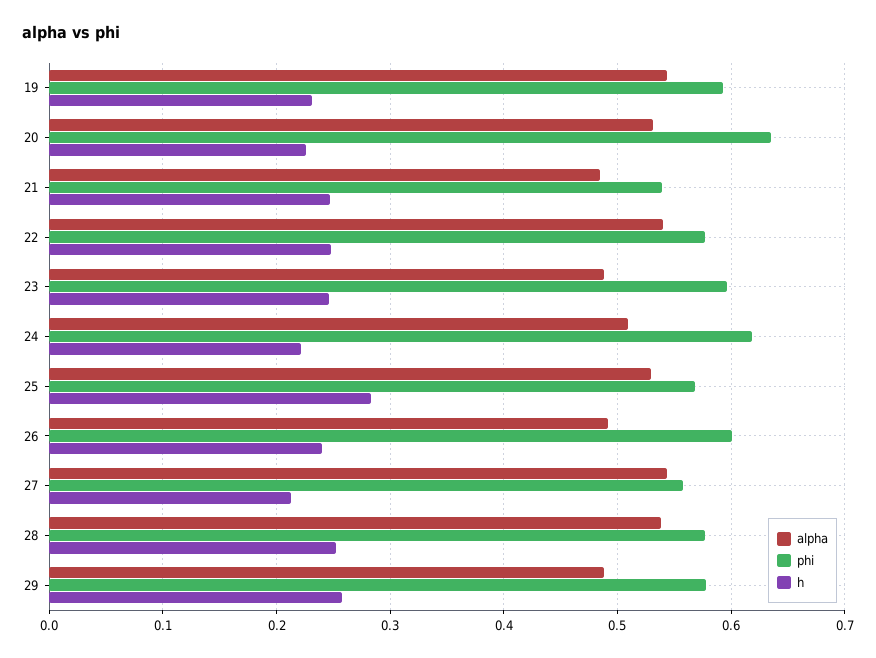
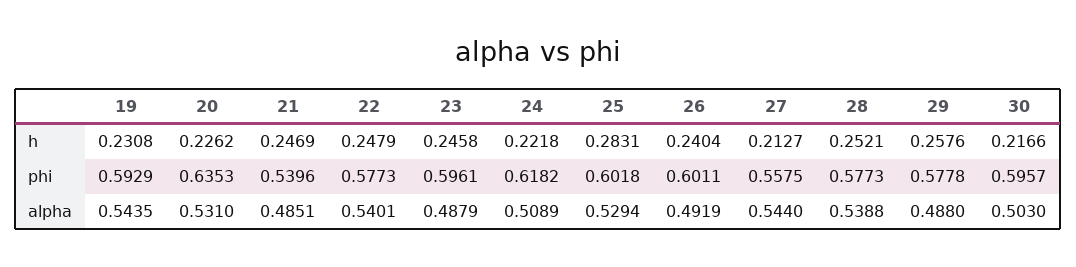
phi, 25: 0.57 -> 0.6018
h, 30: none -> 0.2166
phi, 30: none -> 0.5957
alpha, 30: none -> 0.503

